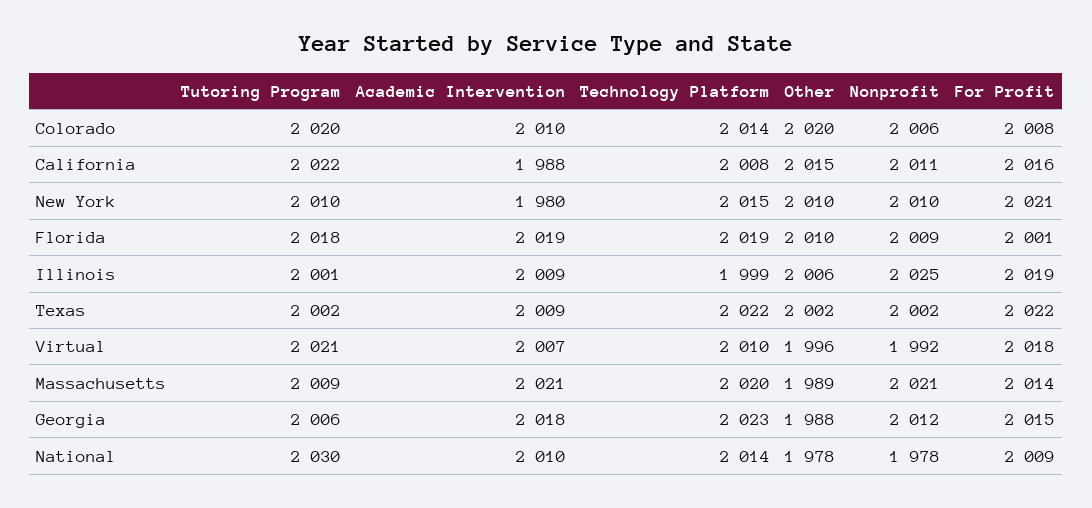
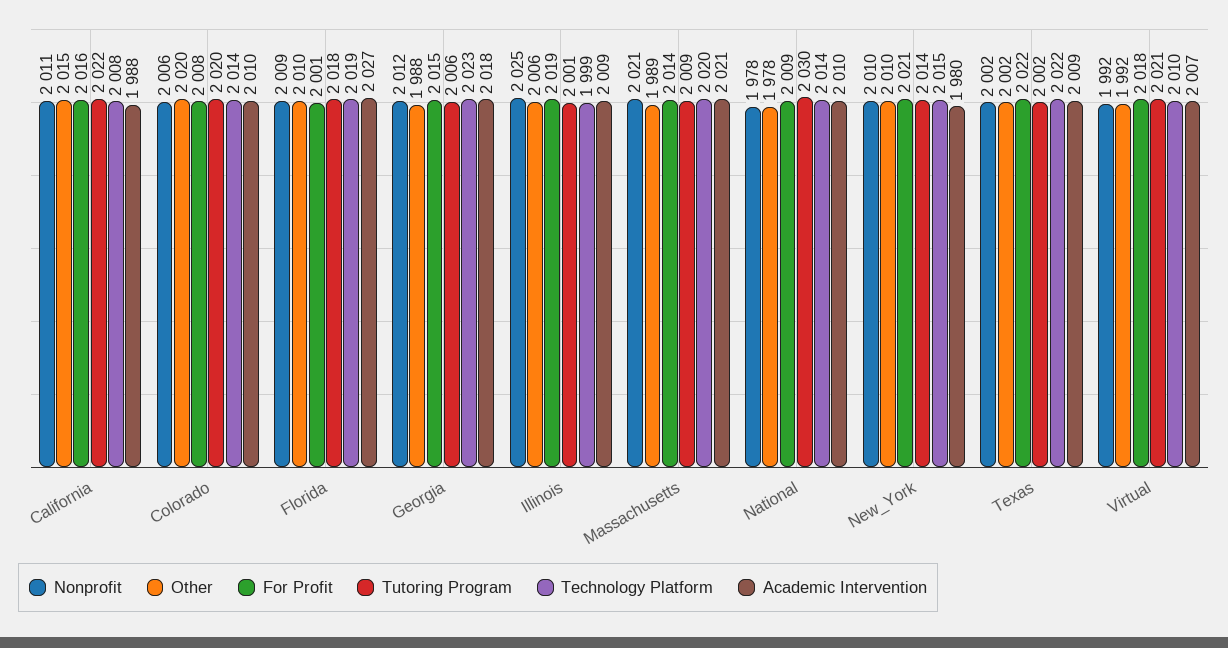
Tutoring Program, New York: 2010 -> 2014
Academic Intervention, Florida: 2019 -> 2027
Other, Virtual: 1996 -> 1992

